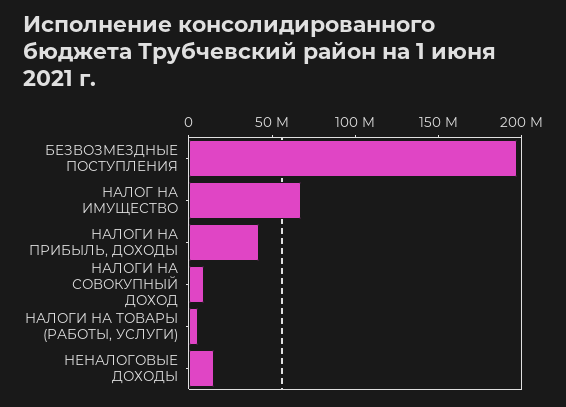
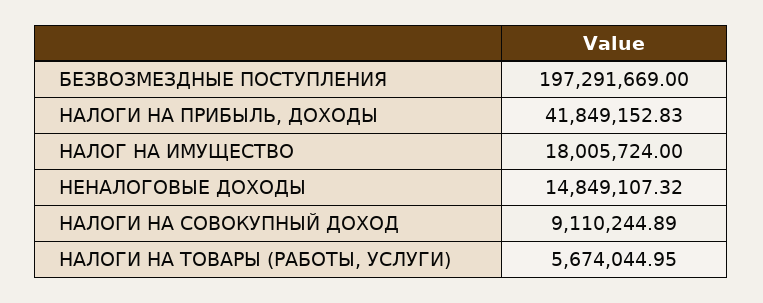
НАЛОГ НА ИМУЩЕСТВО: 70000000 -> 18005724

